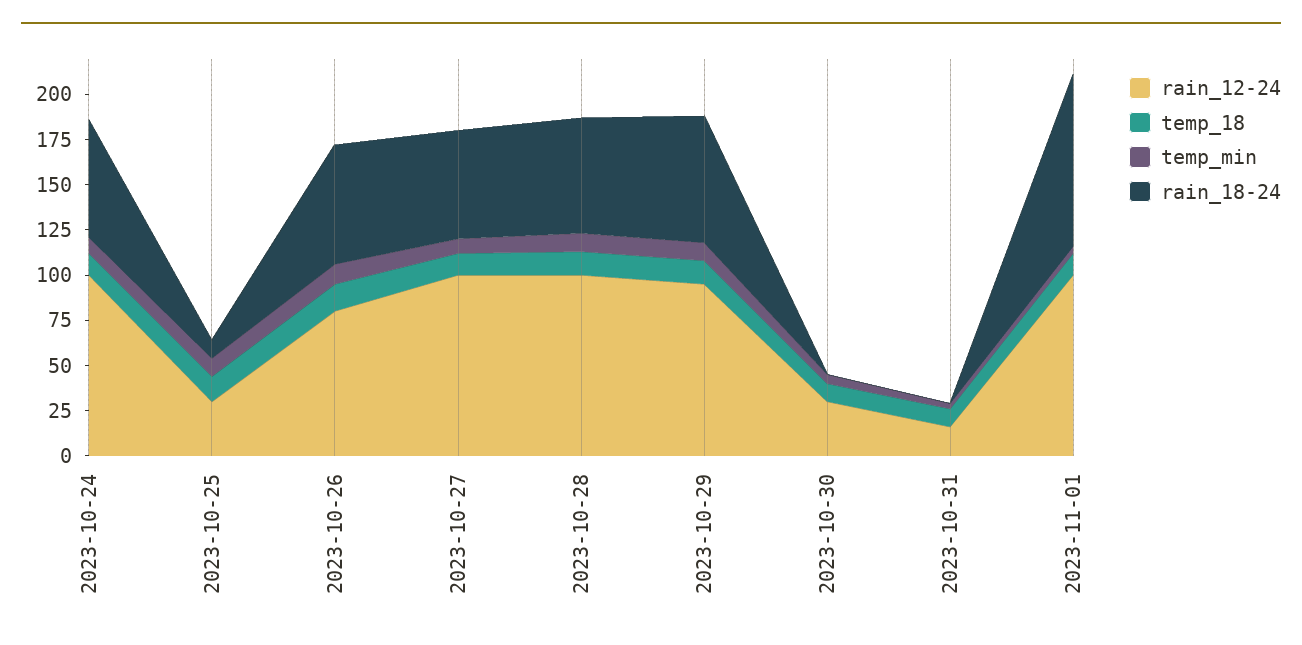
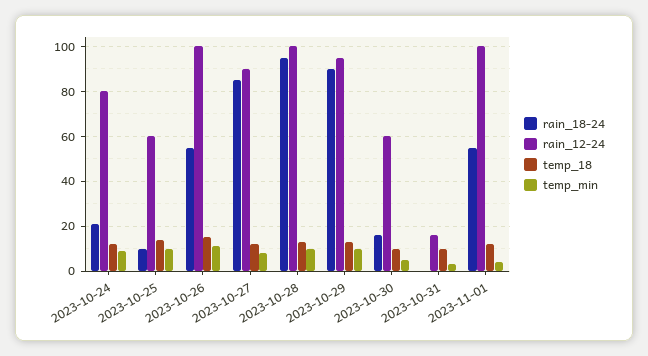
rain_12-24, 2023-10-24: 100 -> 80
rain_18-24, 2023-10-24: 65 -> 20
rain_12-24, 2023-10-25: 30 -> 60
rain_12-24, 2023-10-26: 80 -> 100
rain_18-24, 2023-10-26: 65 -> 55
rain_12-24, 2023-10-27: 100 -> 90
rain_18-24, 2023-10-27: 60 -> 85
rain_18-24, 2023-10-28: 65 -> 95
rain_18-24, 2023-10-29: 70 -> 90
rain_12-24, 2023-10-30: 30 -> 60
rain_18-24, 2023-10-30: 0 -> 15
rain_18-24, 2023-11-01: 95 -> 55

